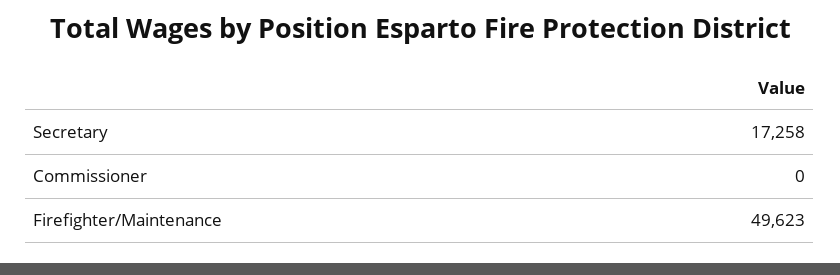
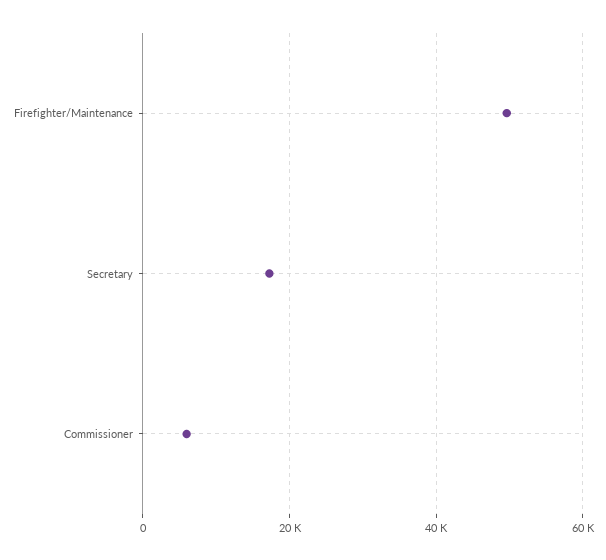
Commissioner: 0 -> 6000

